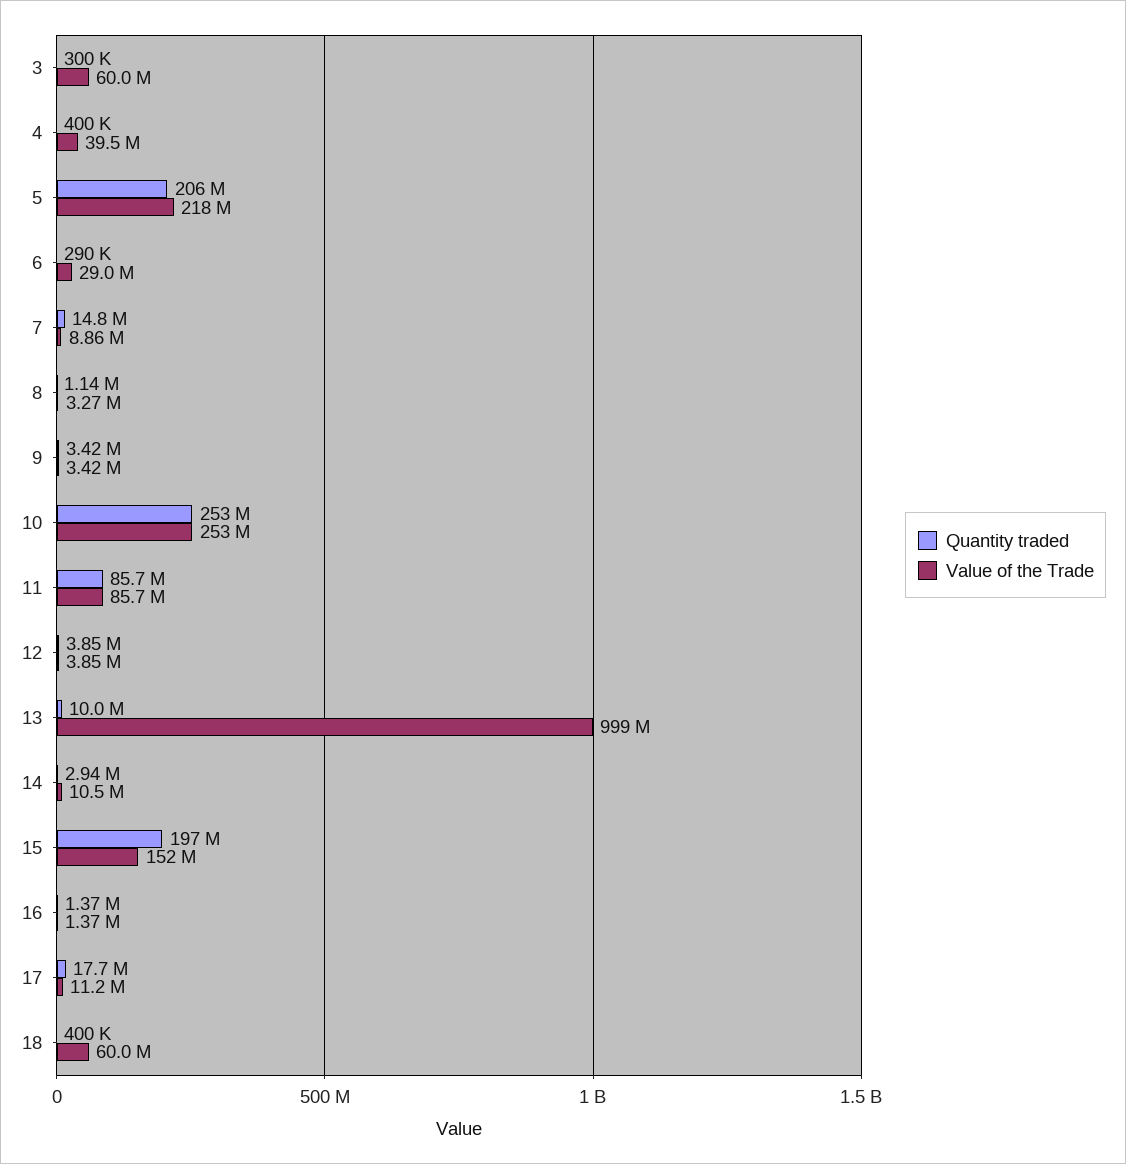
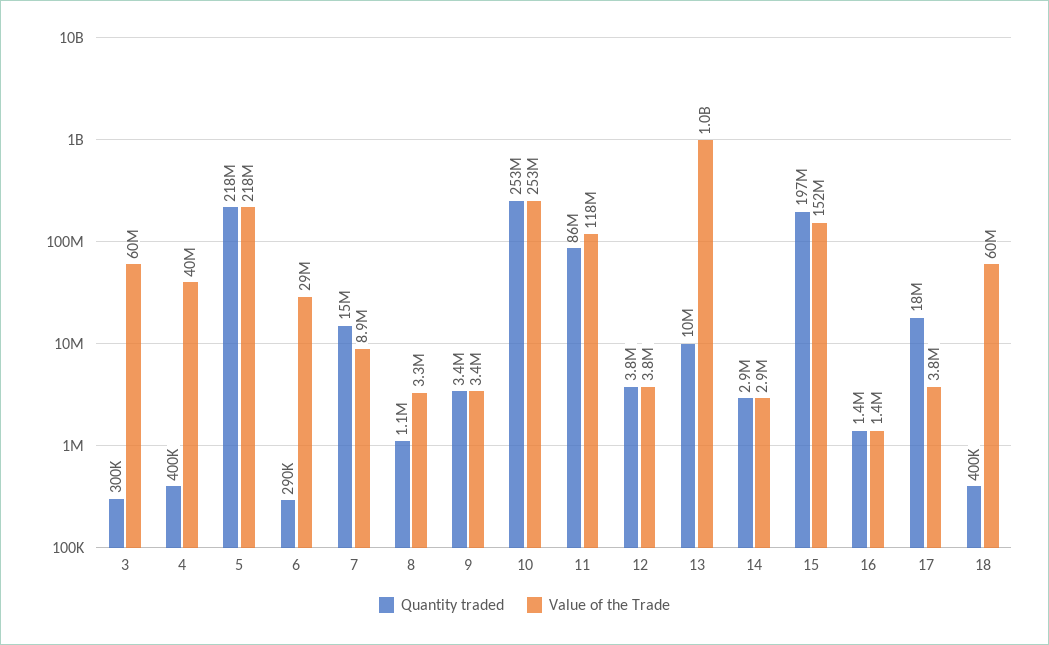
Quantity traded, 5: 206000000 -> 218000000
Value of the Trade, 11: 85700000 -> 118000000
Value of the Trade, 14: 10500000 -> 2900000
Value of the Trade, 17: 11200000 -> 3800000

